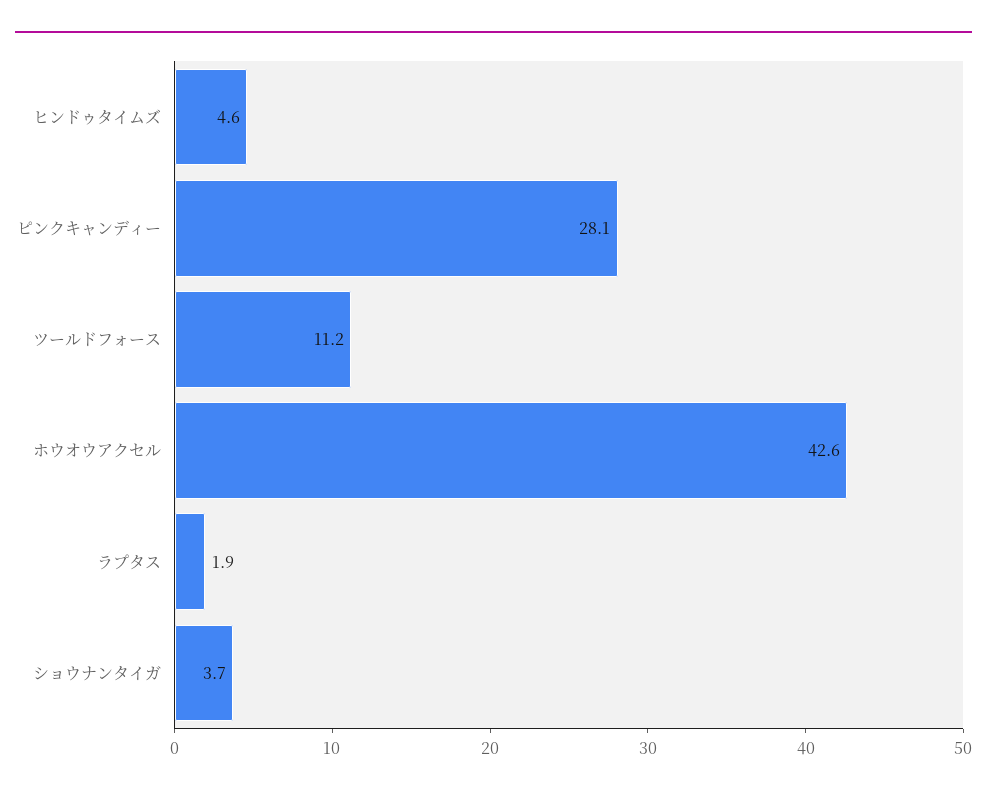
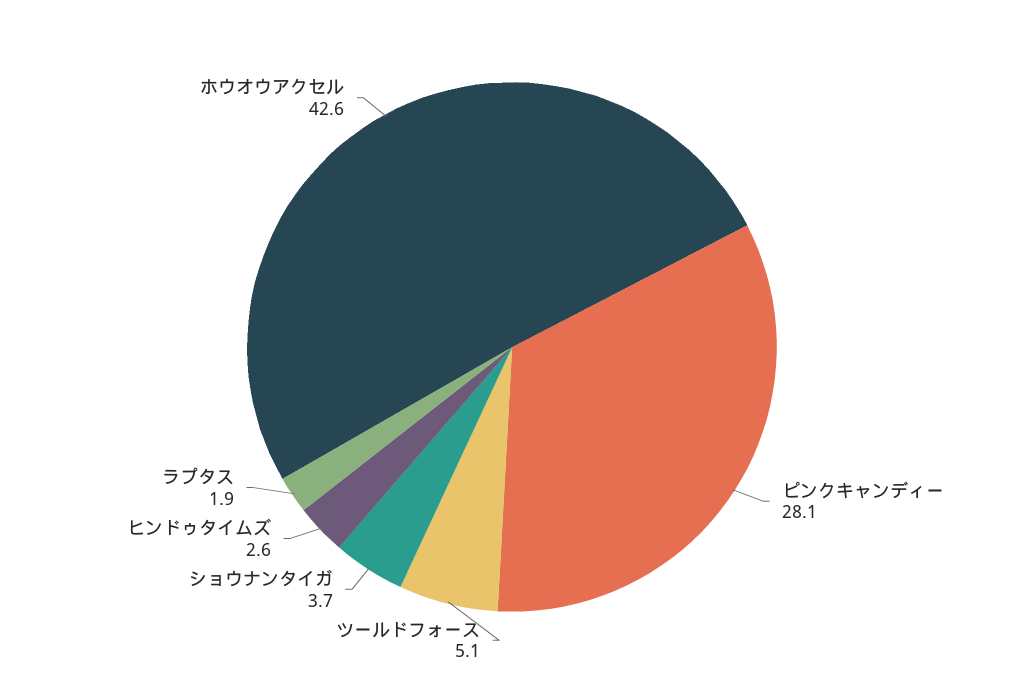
ヒンドゥタイムズ: 4.6 -> 2.6
ツールドフォース: 11.2 -> 5.1

